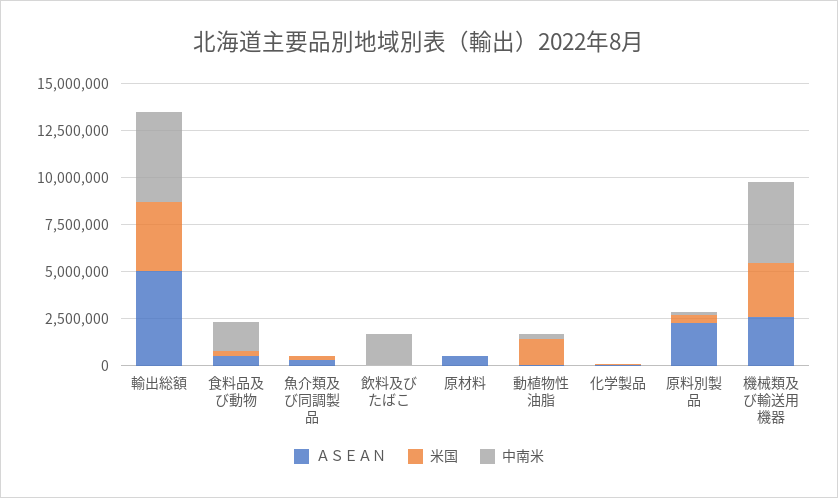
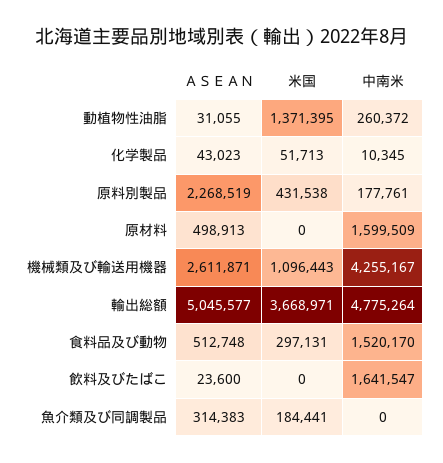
中南米, 原材料: 0 -> 1599509
米国, 機械類及び輸送用機器: 3000000 -> 1096443

